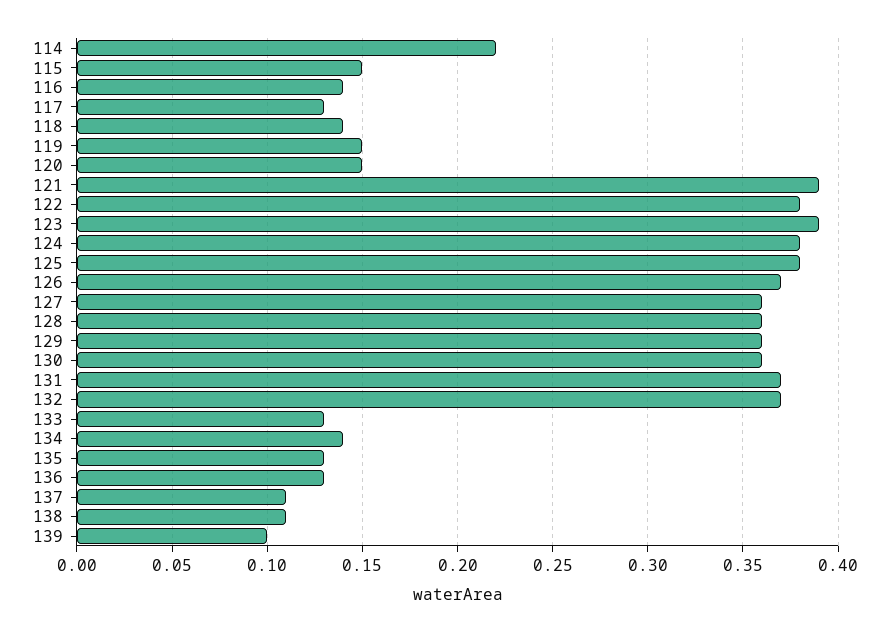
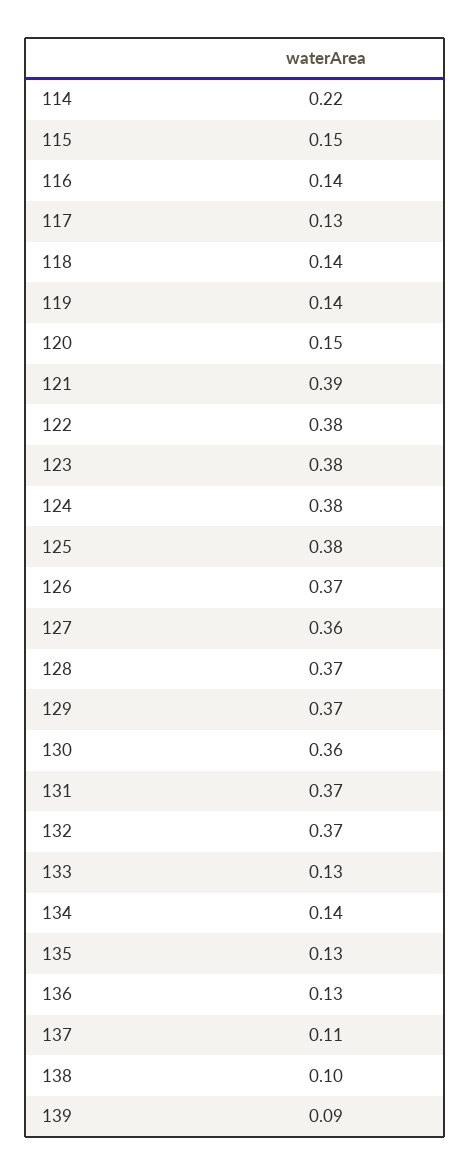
119: 0.15 -> 0.14
123: 0.39 -> 0.38
128: 0.36 -> 0.37
129: 0.36 -> 0.37
138: 0.11 -> 0.1
139: 0.1 -> 0.09

